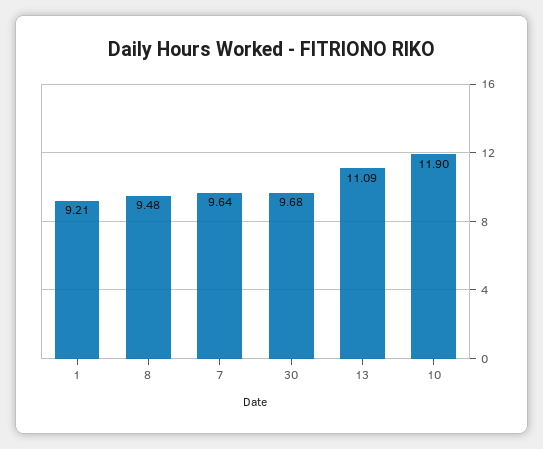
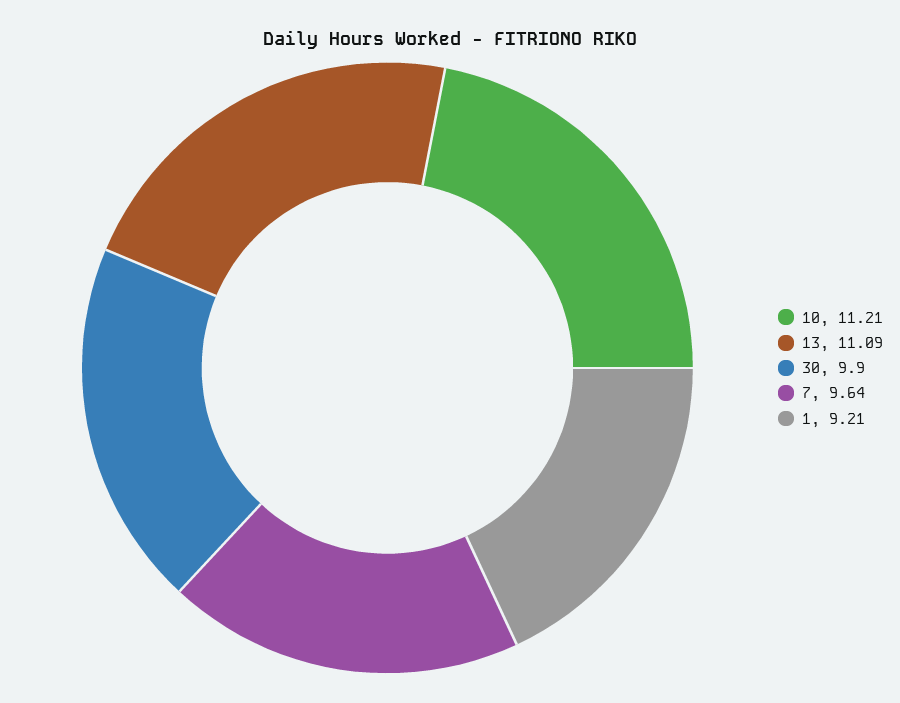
8: 9.48 -> none
30: 9.68 -> 9.9
10: 11.9 -> 11.21

